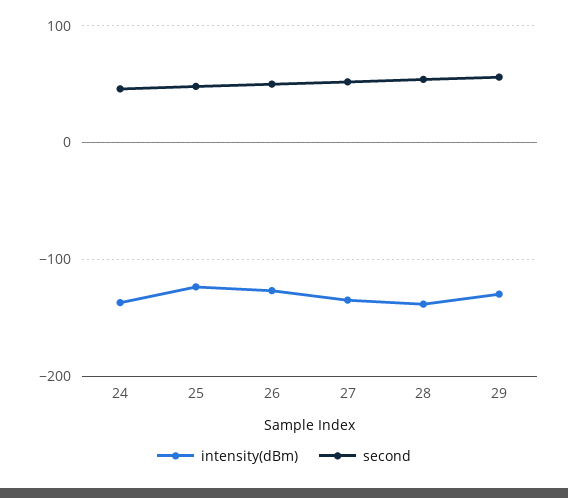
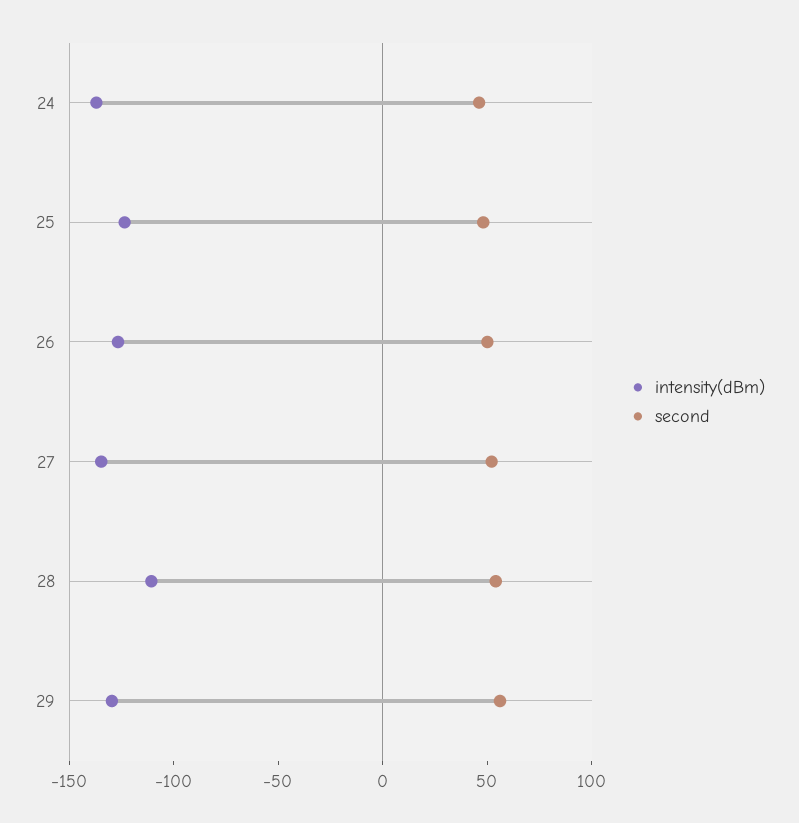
intensity(dBm), 28: -140 -> -110

